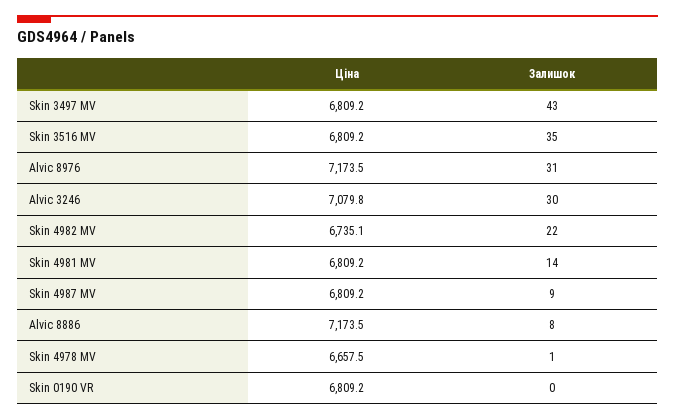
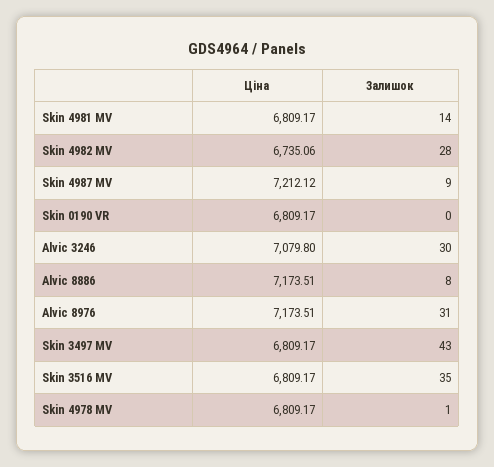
Залишок, Skin 4982 MV: 22 -> 28
Ціна, Skin 4987 MV: 6809.2 -> 7212.12
Ціна, Skin 4978 MV: 6657.5 -> 6809.17

